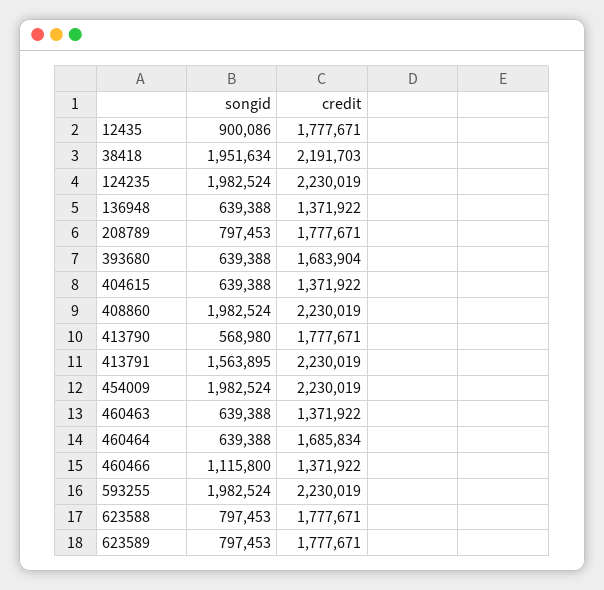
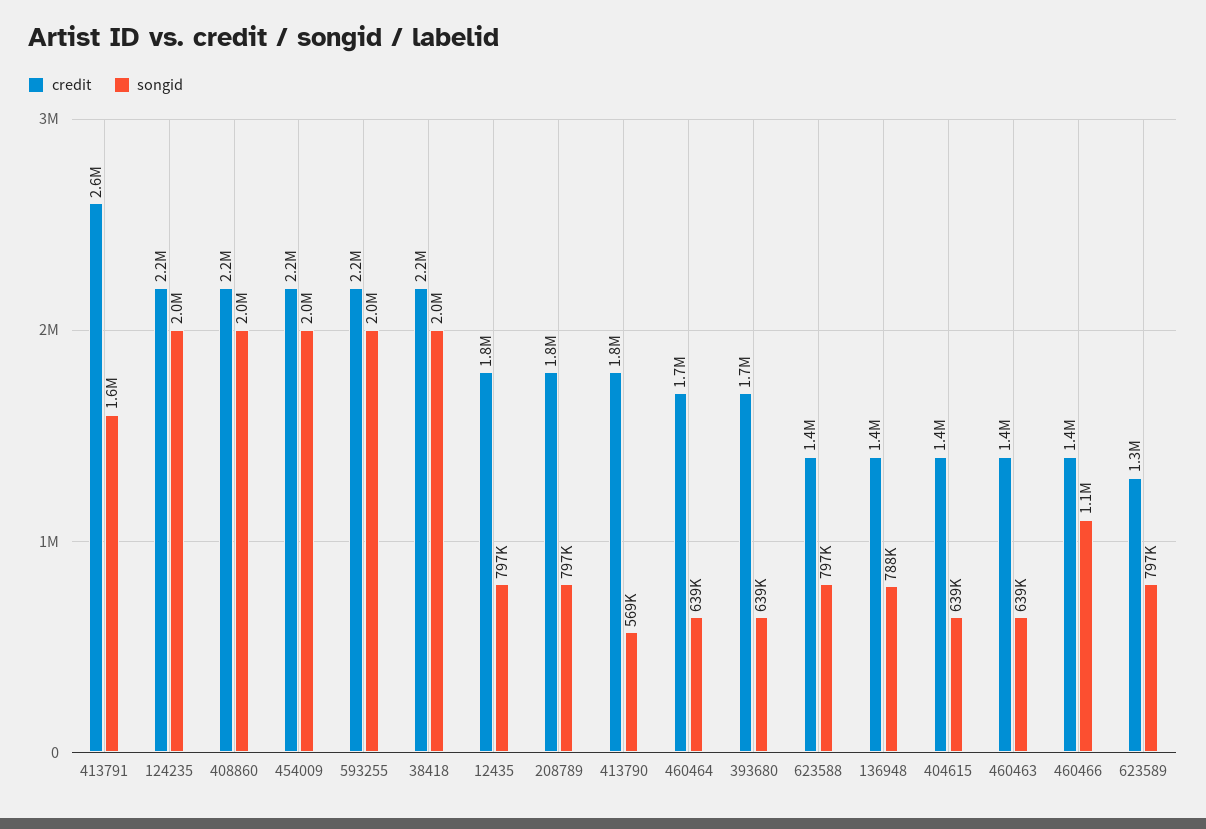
songid, 12435: 900086 -> 797000
songid, 136948: 639388 -> 788000
credit, 413791: 2230019 -> 2600000
credit, 623588: 1777671 -> 1400000
credit, 623589: 1777671 -> 1300000

